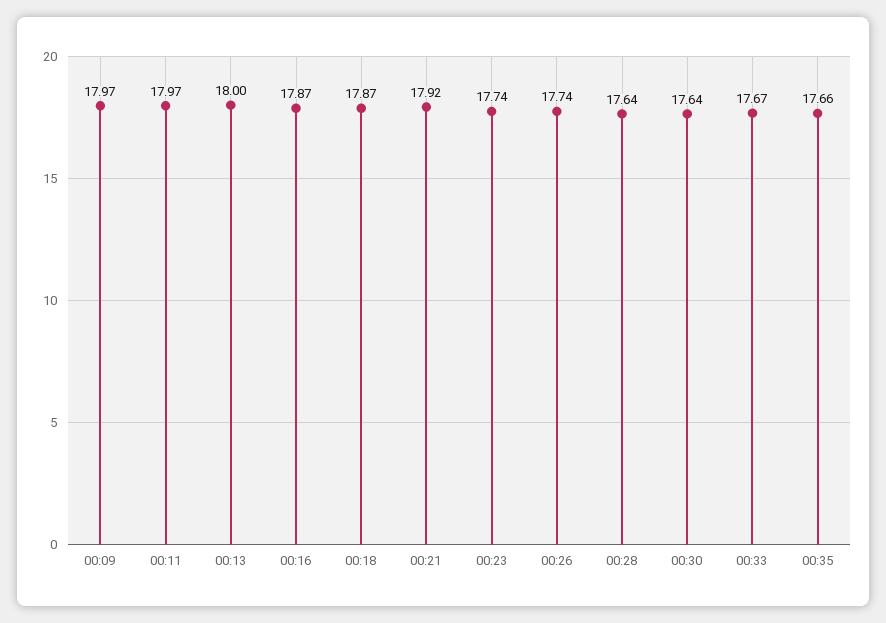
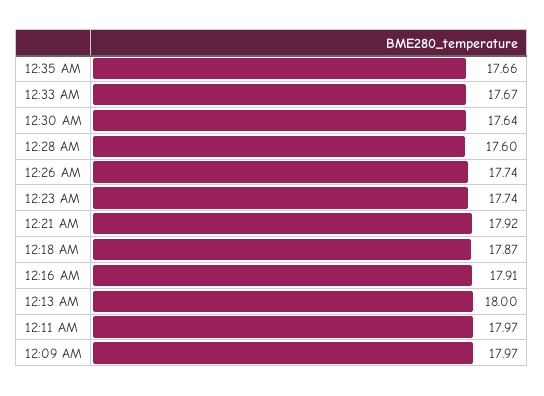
00:16: 17.87 -> 17.91
00:28: 17.64 -> 17.6

